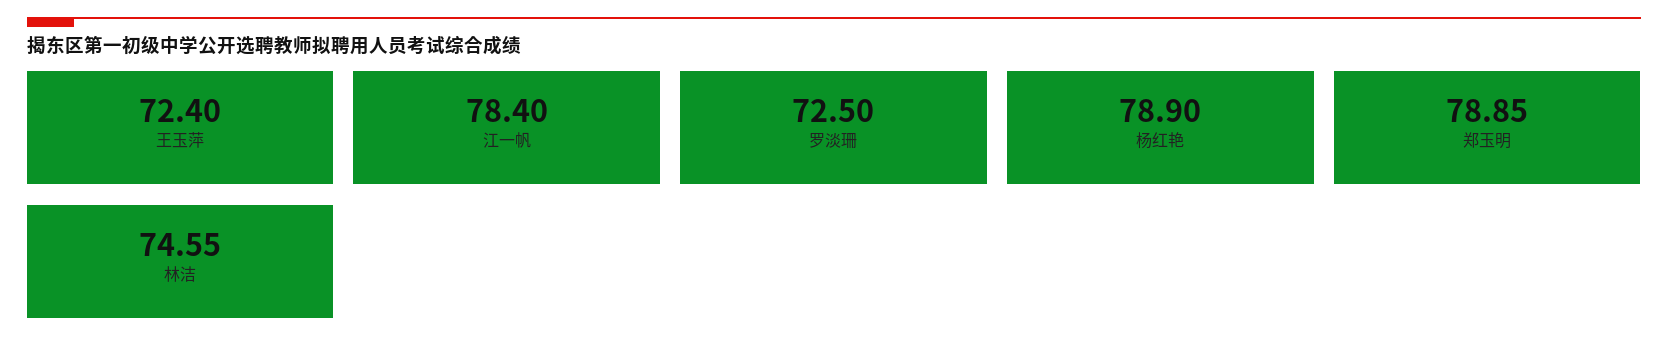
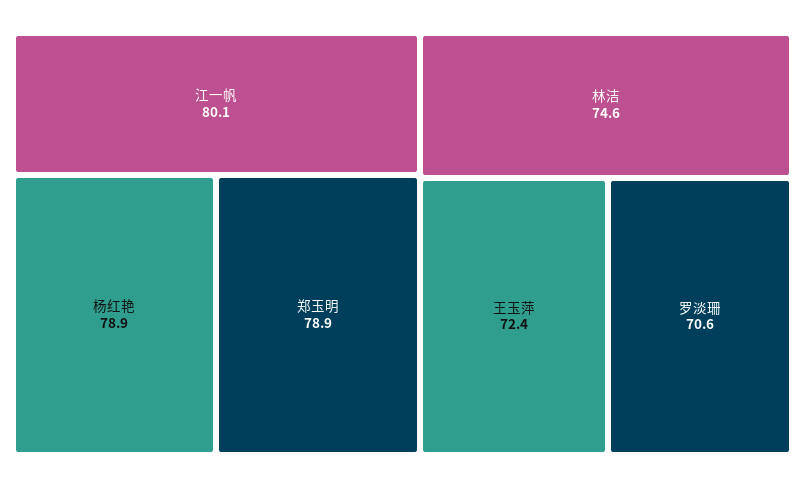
江一帆: 78.4 -> 80.1
罗淡珊: 72.5 -> 70.6

